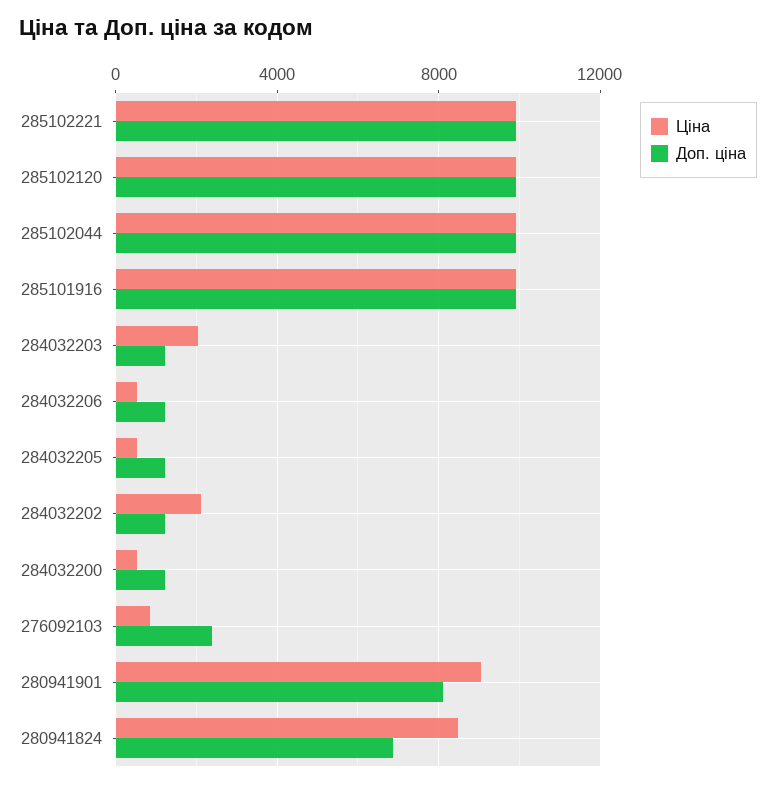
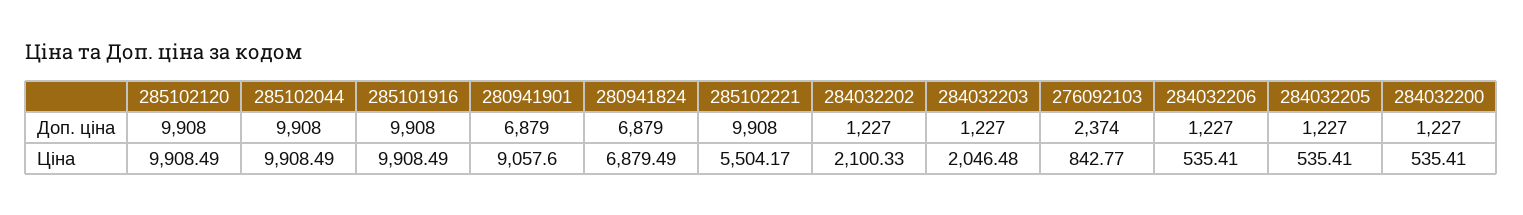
Ціна, 285102221: 10000 -> 5504.17
Доп. ціна, 280941901: 8000 -> 6879
Ціна, 280941824: 8500 -> 6879.49

